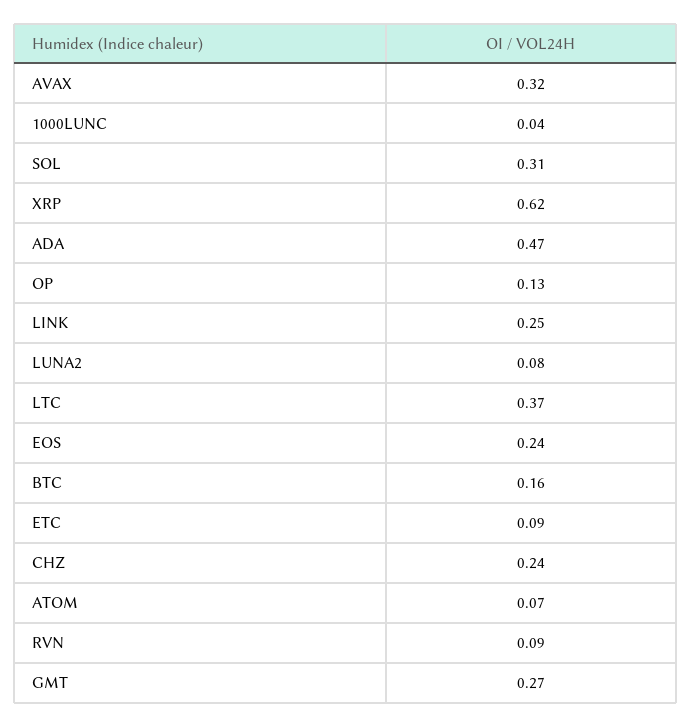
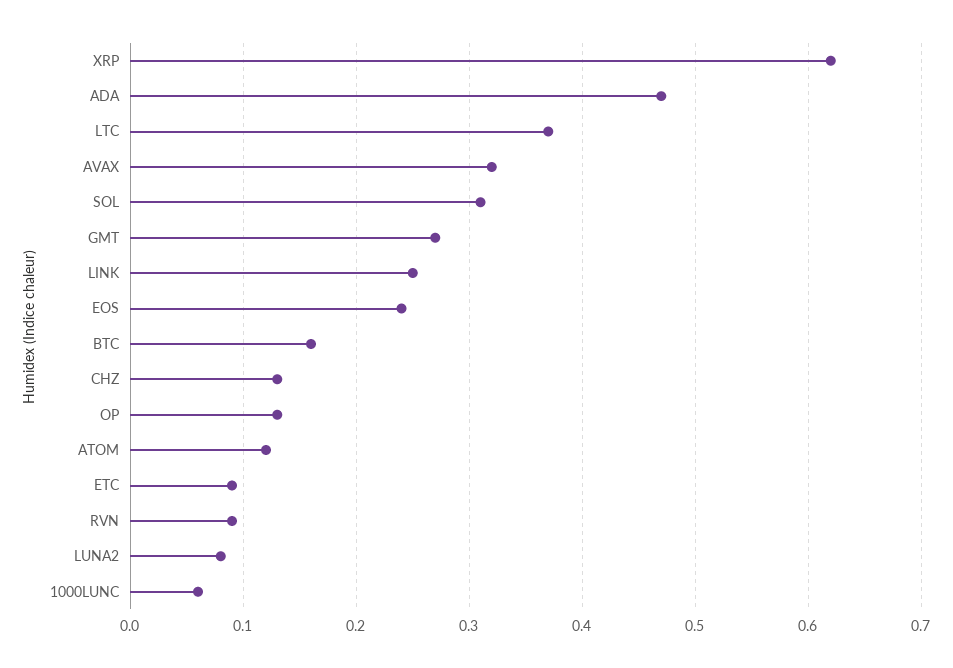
1000LUNC: 0.04 -> 0.06
CHZ: 0.24 -> 0.13
ATOM: 0.07 -> 0.12

